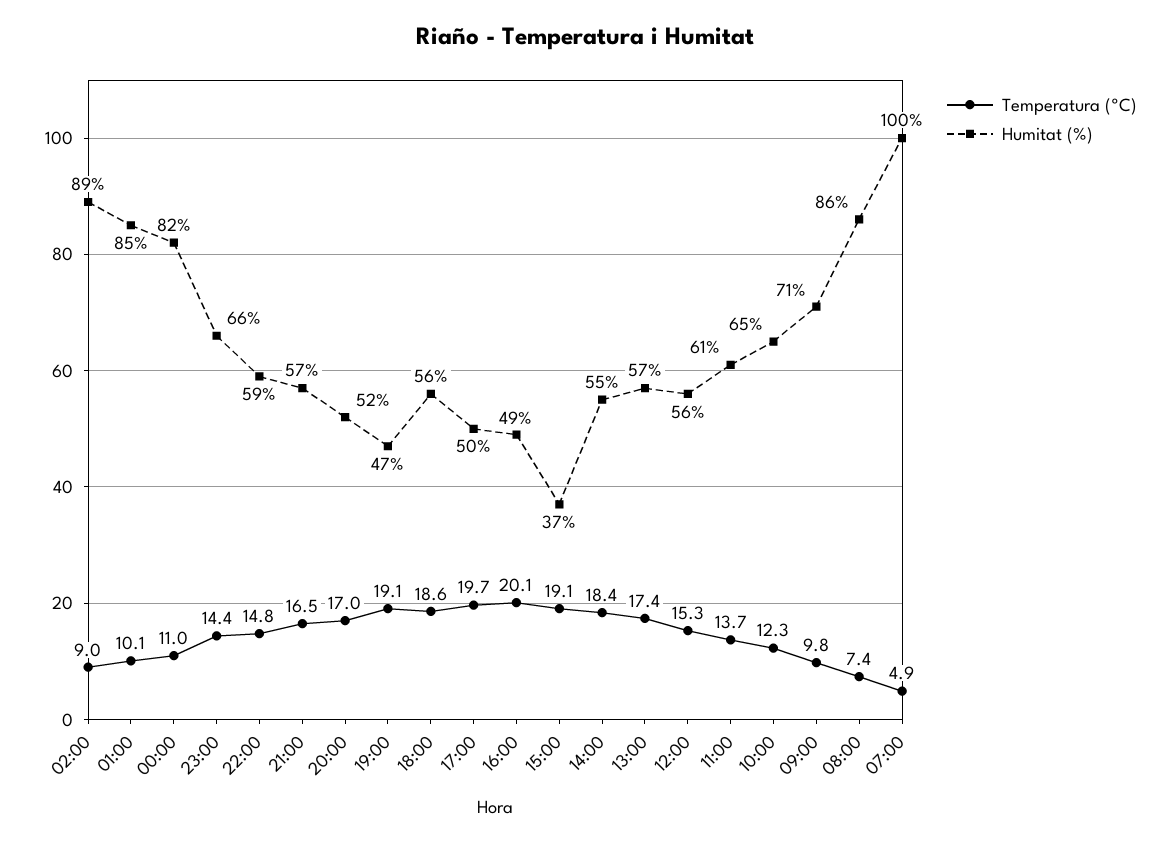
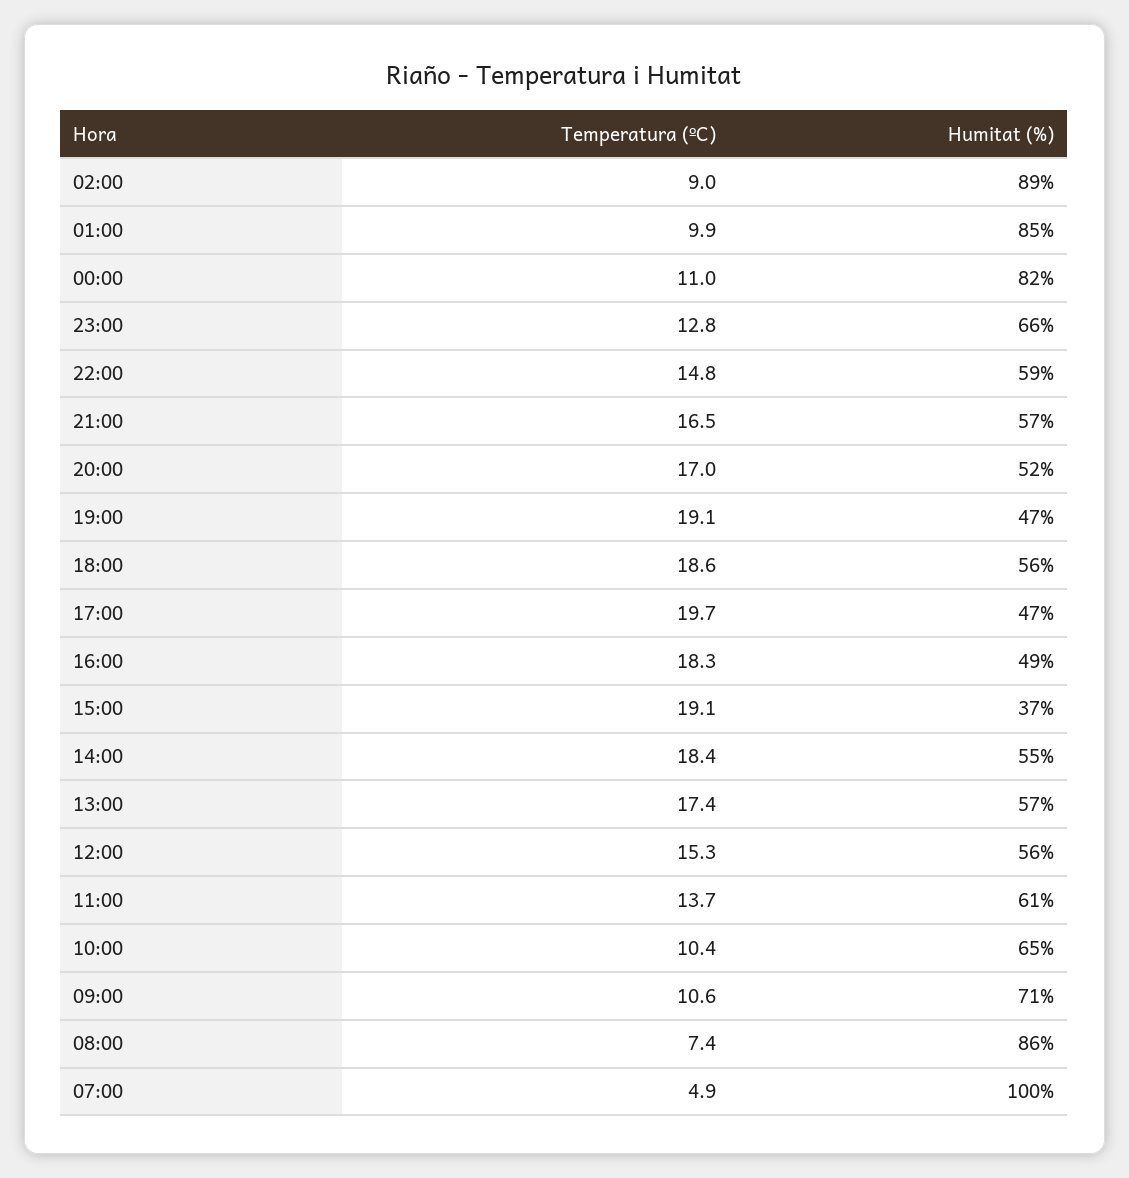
Temperatura (ºC), 01:00: 10.1 -> 9.9
Temperatura (ºC), 23:00: 14.4 -> 12.8
Humitat (%), 17:00: 50 -> 47
Temperatura (ºC), 16:00: 20.1 -> 18.3
Temperatura (ºC), 10:00: 12.3 -> 10.4
Temperatura (ºC), 09:00: 9.8 -> 10.6

